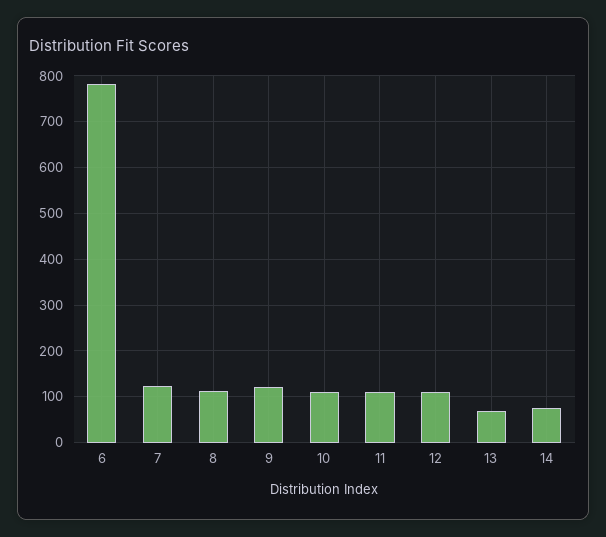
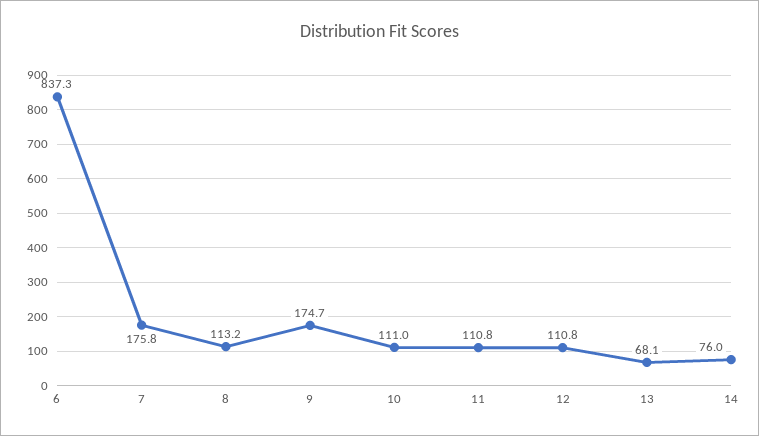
6: 780 -> 837.3
7: 120 -> 175.8
9: 120 -> 174.7

